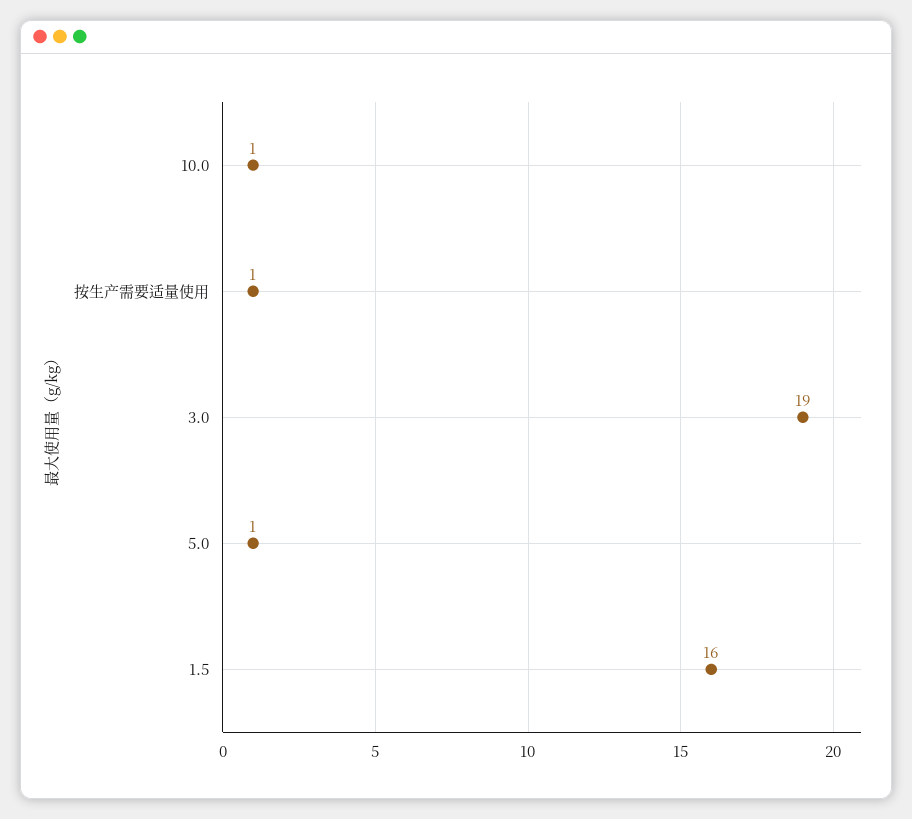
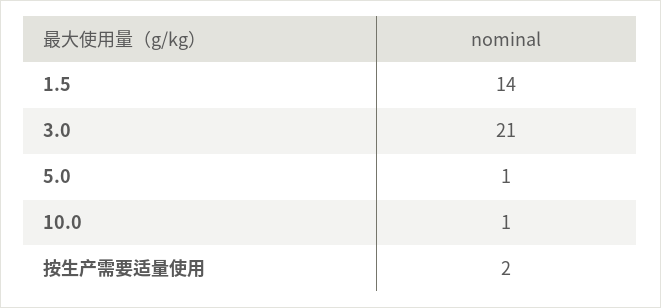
按生产需要适量使用: 1 -> 2
3.0: 19 -> 21
1.5: 16 -> 14

